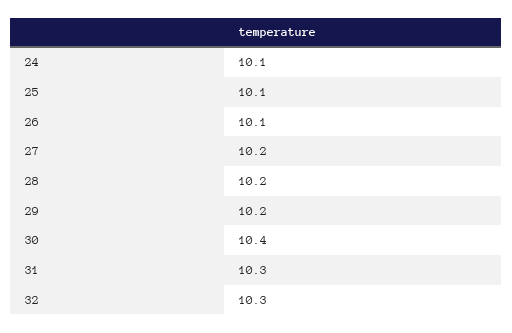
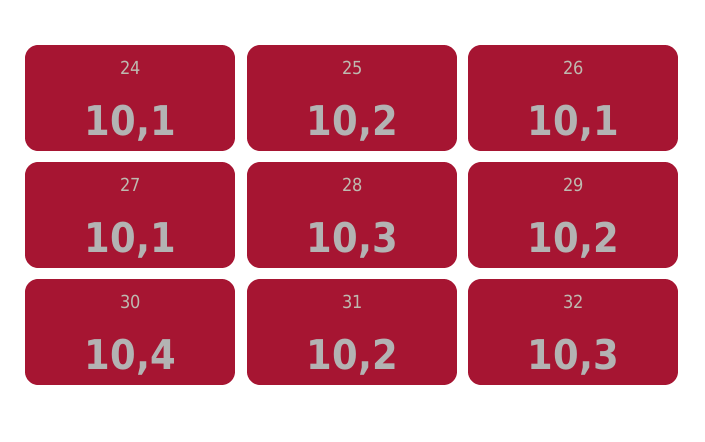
25: 10.1 -> 10.2
27: 10.2 -> 10.1
28: 10.2 -> 10.3
31: 10.3 -> 10.2

